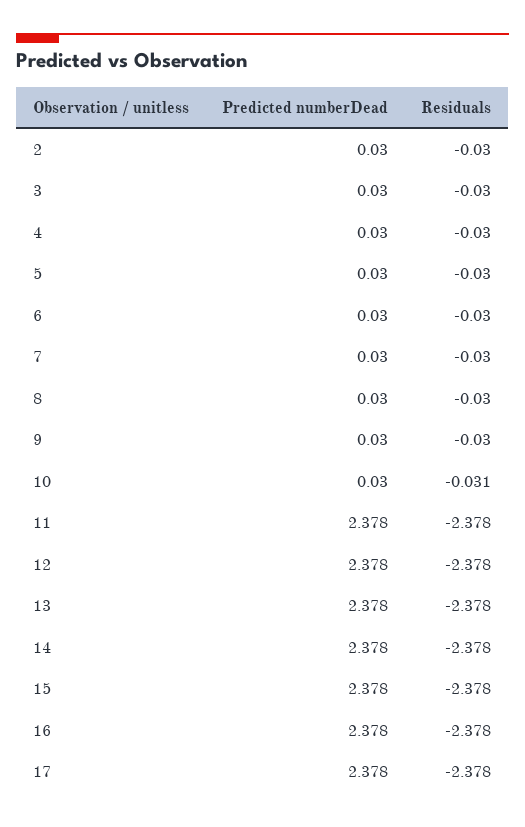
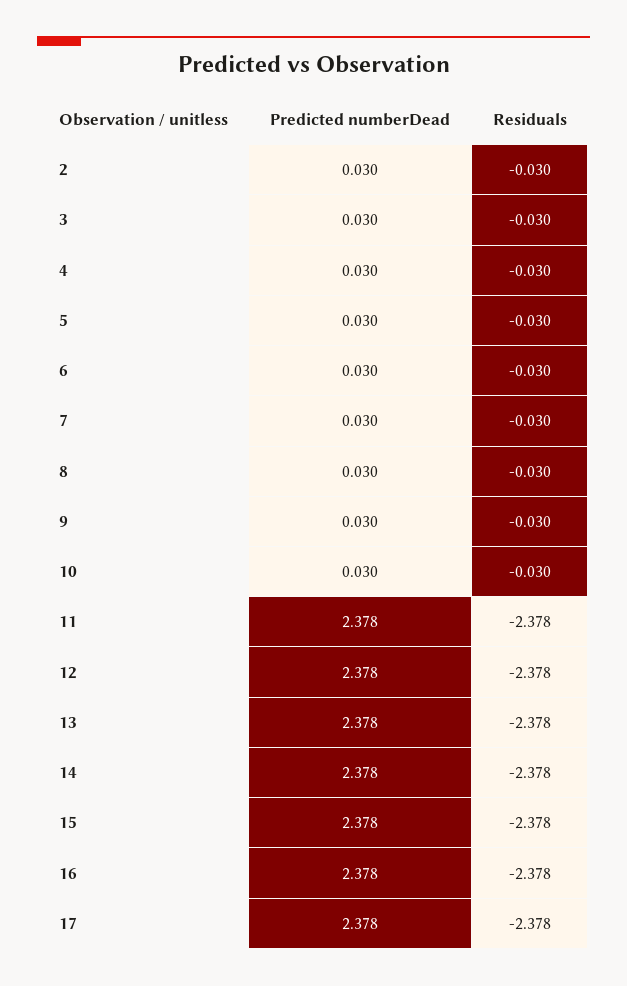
Residuals, 10: -0.031 -> -0.03

